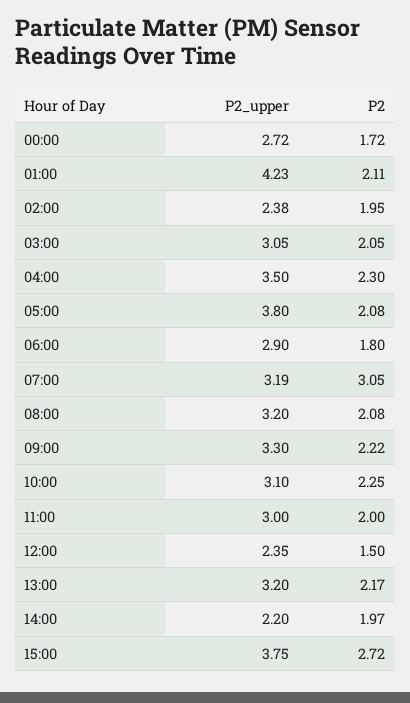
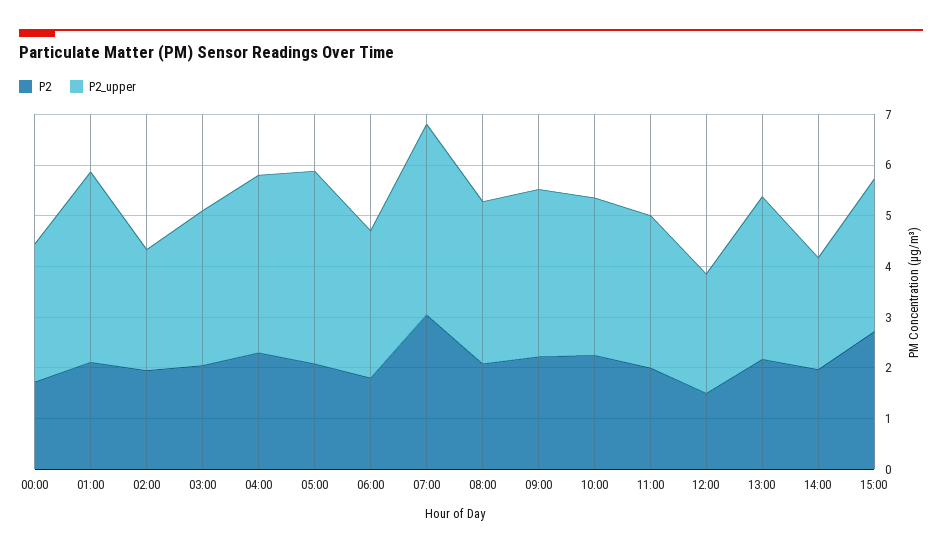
P2_upper, 01:00: 4.23 -> 3.8
P2_upper, 07:00: 3.19 -> 3.8
P2_upper, 15:00: 3.75 -> 3

